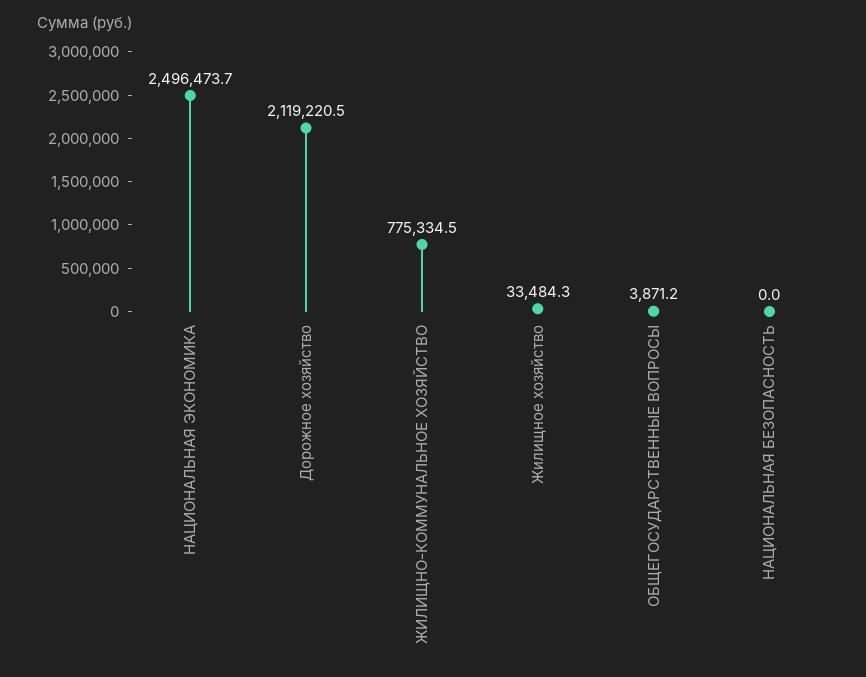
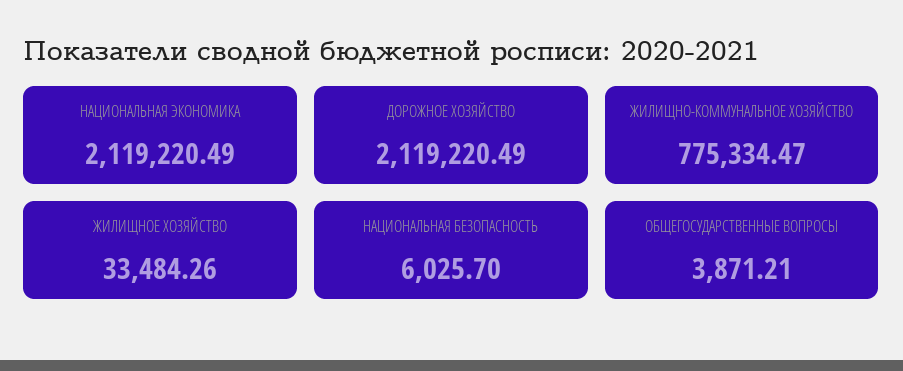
НАЦИОНАЛЬНАЯ ЭКОНОМИКА: 2496473.7 -> 2119220.49
НАЦИОНАЛЬНАЯ БЕЗОПАСНОСТЬ: 0 -> 6025.7

